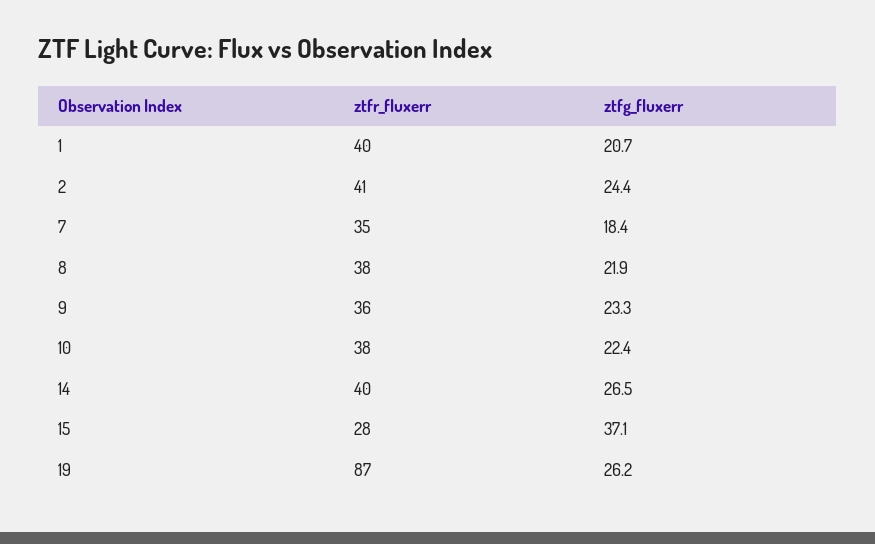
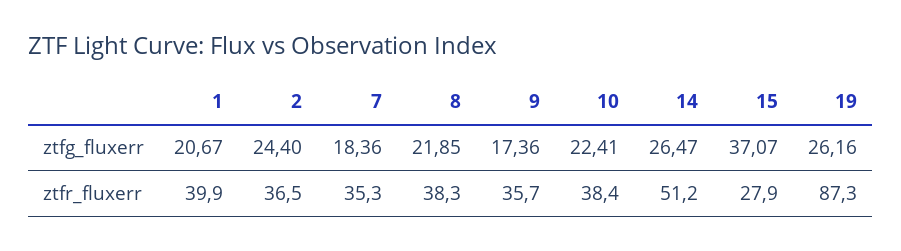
ztfr_fluxerr, 2: 41 -> 36.5
ztfg_fluxerr, 9: 23.3 -> 17.36
ztfr_fluxerr, 14: 40 -> 51.2

